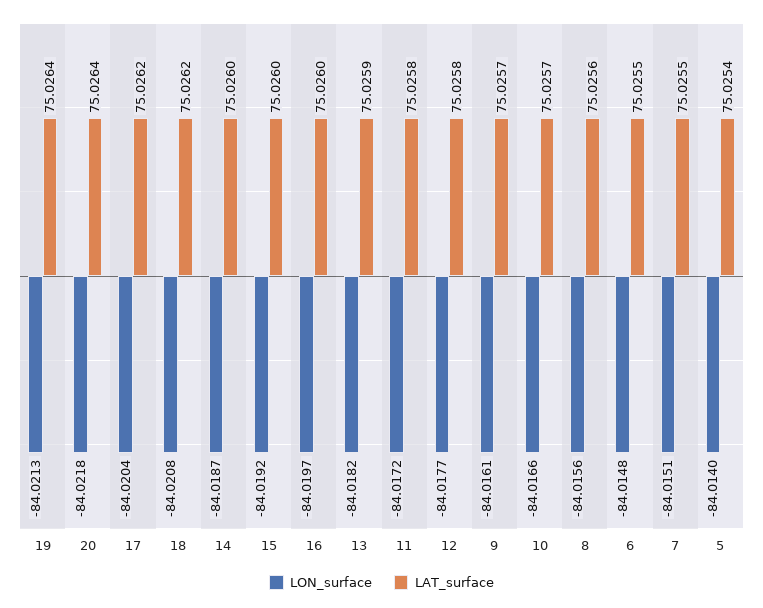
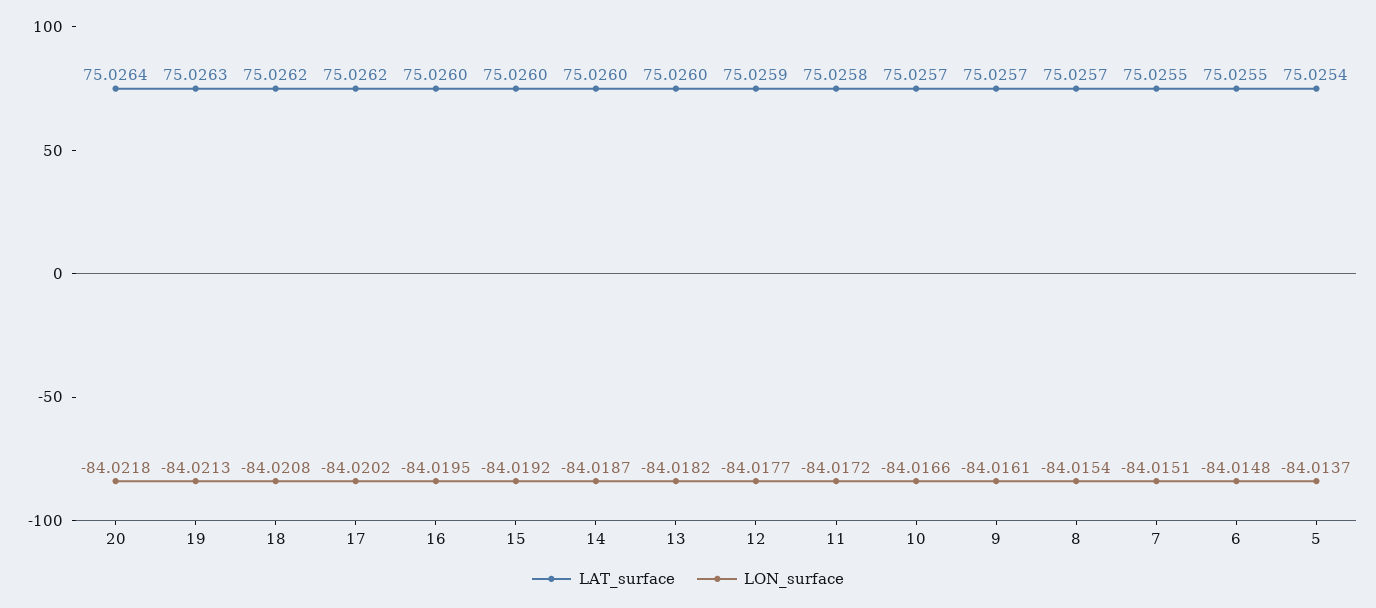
LAT_surface, 19: 75.0264 -> 75.0263
LON_surface, 17: -84.0204 -> -84.0202
LON_surface, 16: -84.0197 -> -84.0195
LAT_surface, 13: 75.0259 -> 75.026
LAT_surface, 12: 75.0258 -> 75.0259
LON_surface, 8: -84.0156 -> -84.0154
LAT_surface, 8: 75.0256 -> 75.0257
LON_surface, 5: -84.014 -> -84.0137

